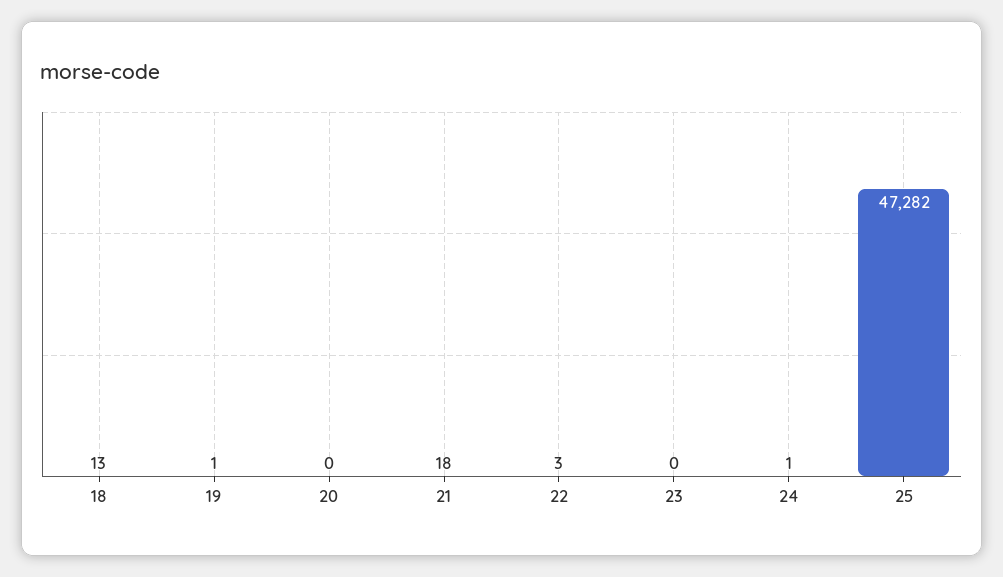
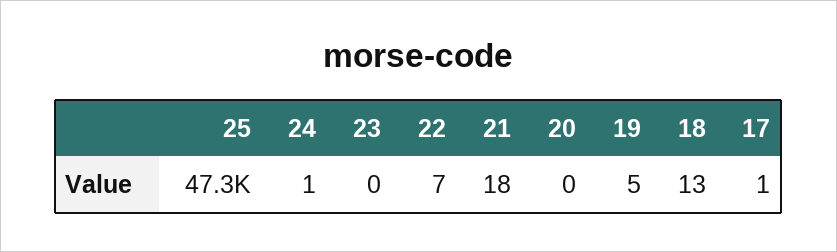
19: 1 -> 5
22: 3 -> 7
17: none -> 1

